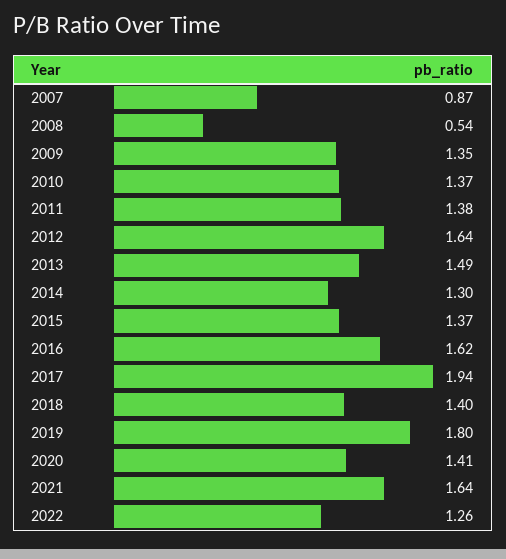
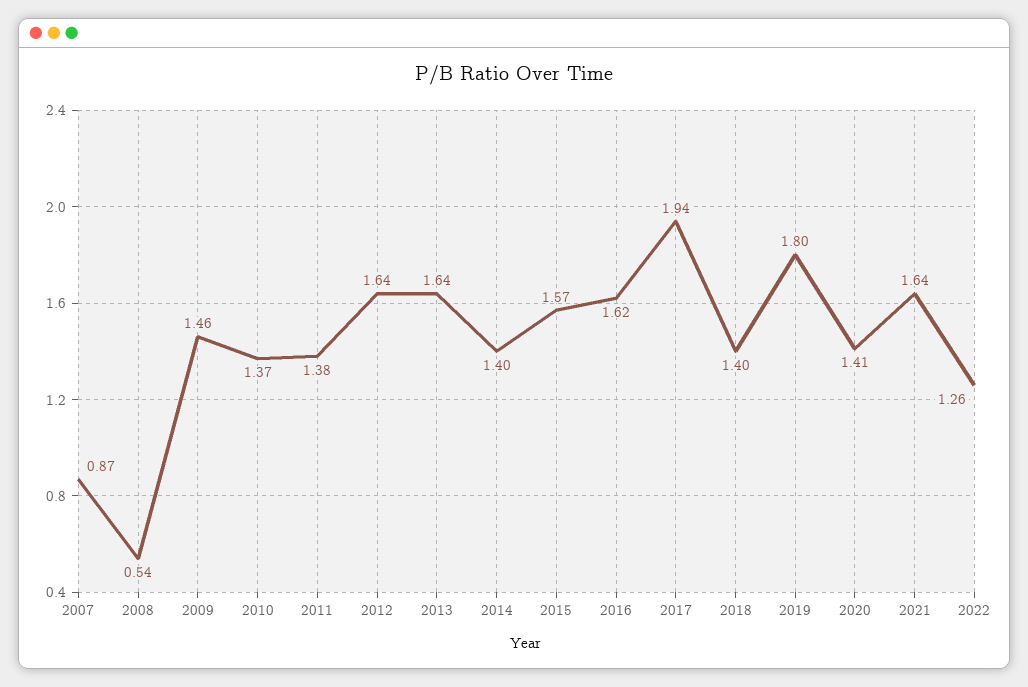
2009: 1.35 -> 1.46
2013: 1.49 -> 1.64
2014: 1.3 -> 1.4
2015: 1.37 -> 1.57

